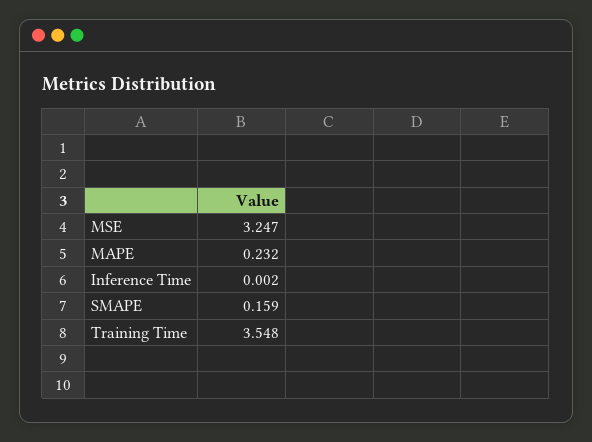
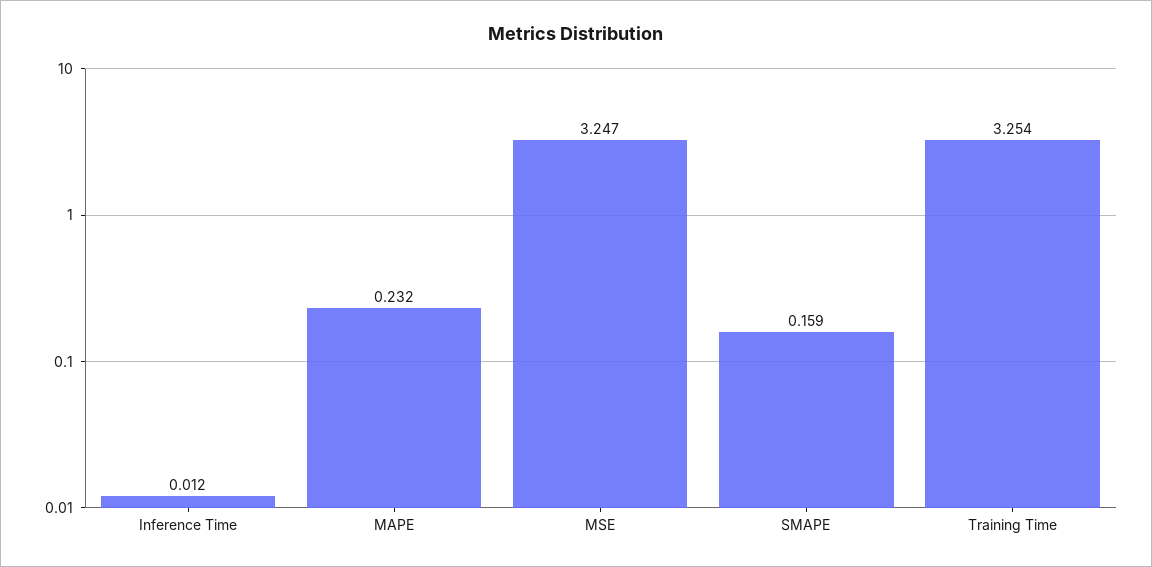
Inference Time: 0.002 -> 0.012
Training Time: 3.548 -> 3.254

